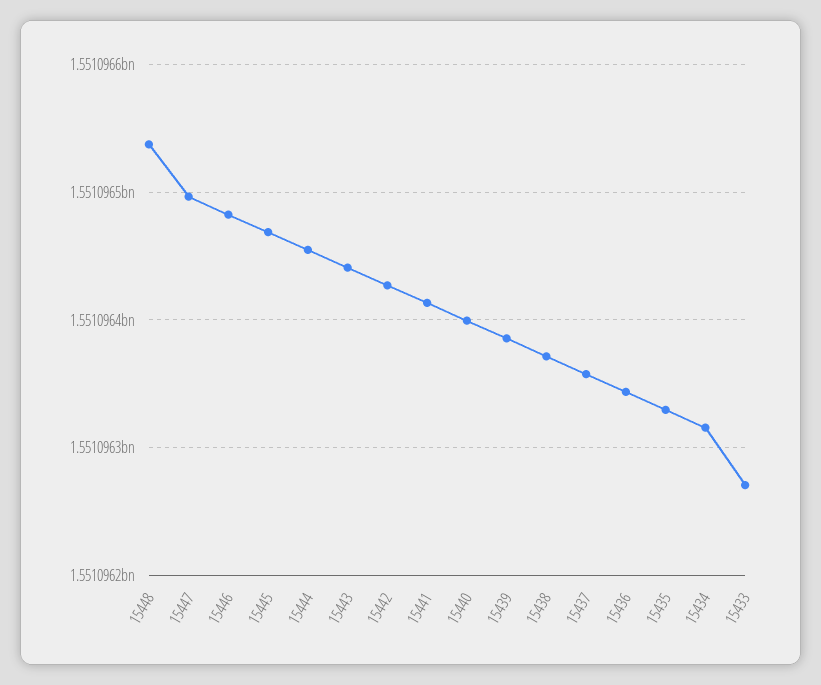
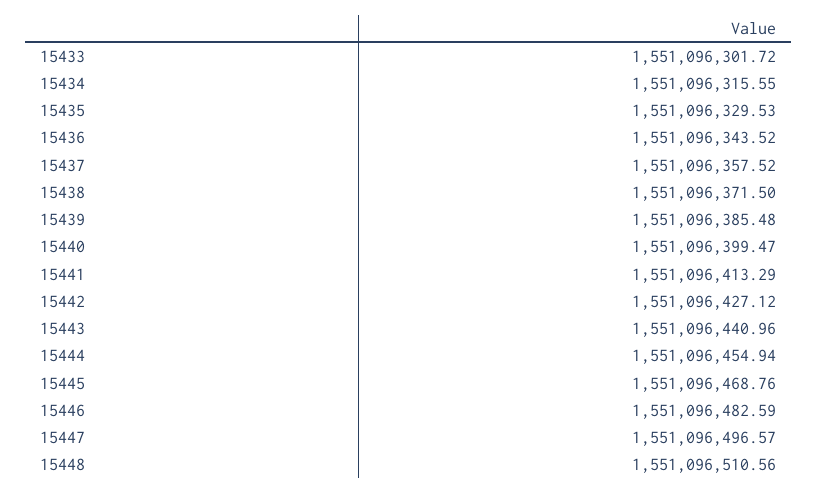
15448: 1551096540 -> 1551096510.56
15433: 1551096270 -> 1551096301.72

